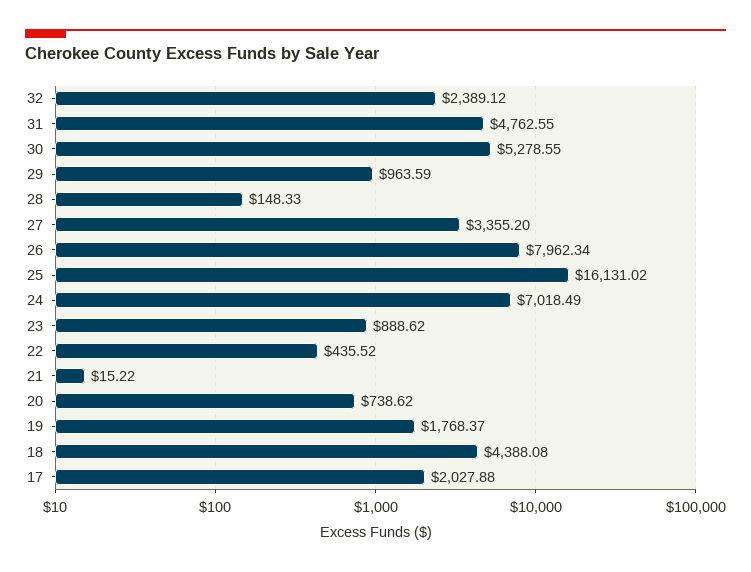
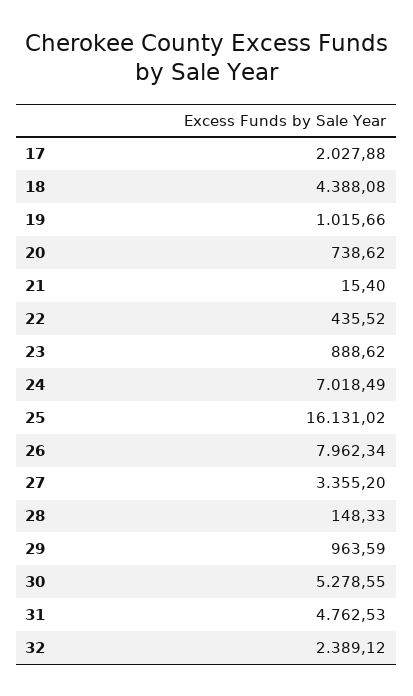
31: 4762.55 -> 4762.53
21: 15.22 -> 15.4
19: 1768.37 -> 1015.66

